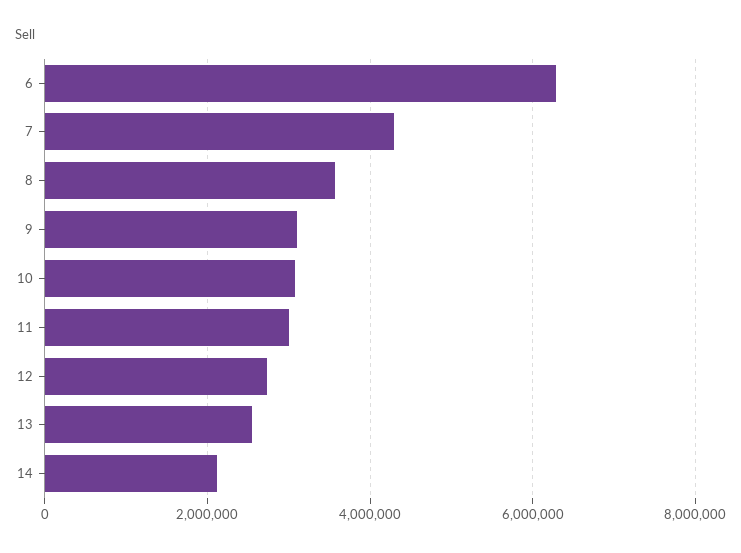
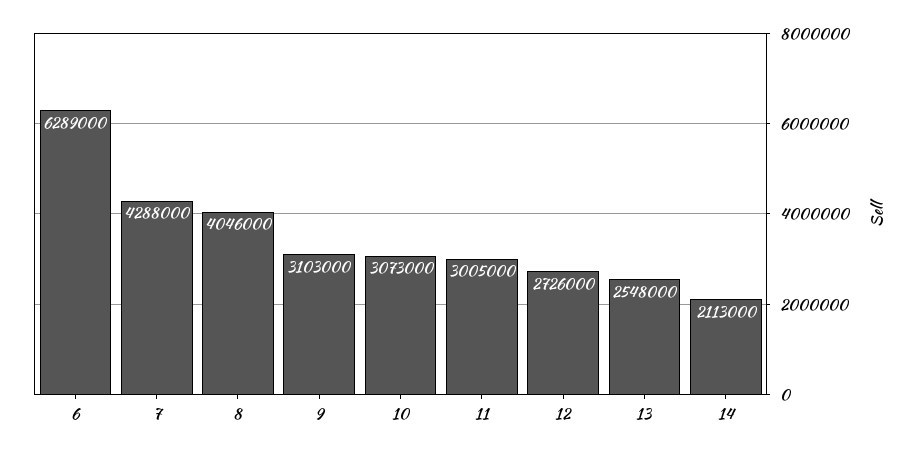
8: 3600000 -> 4046000

